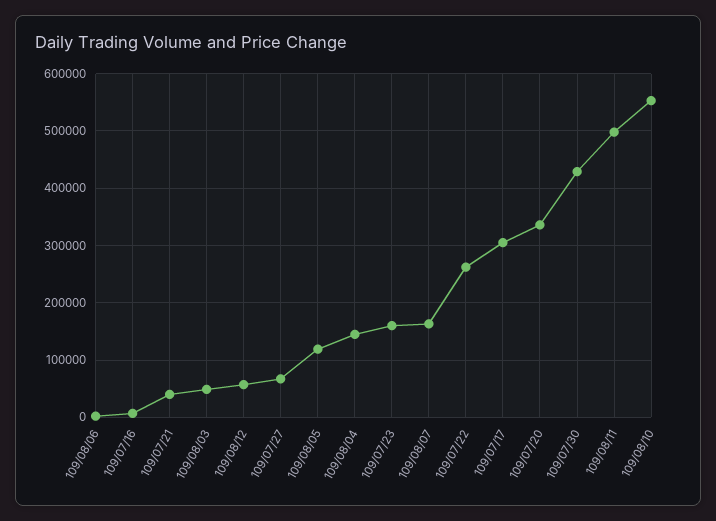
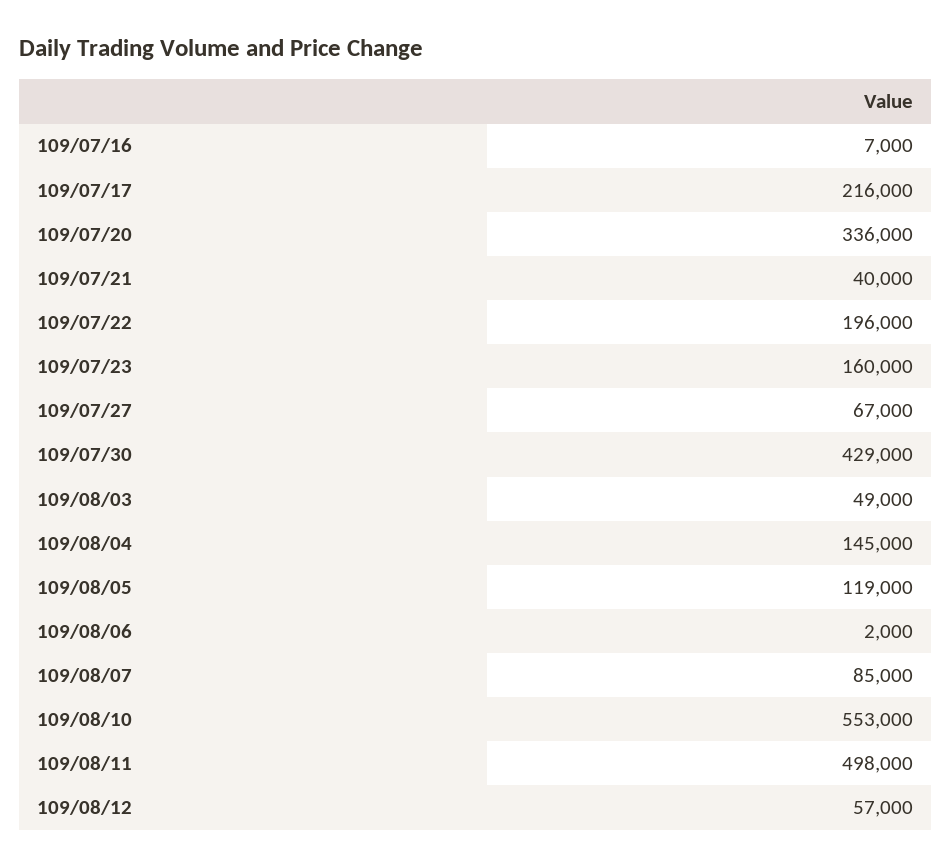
109/08/07: 160000 -> 85000
109/07/22: 260000 -> 196000
109/07/17: 300000 -> 216000

